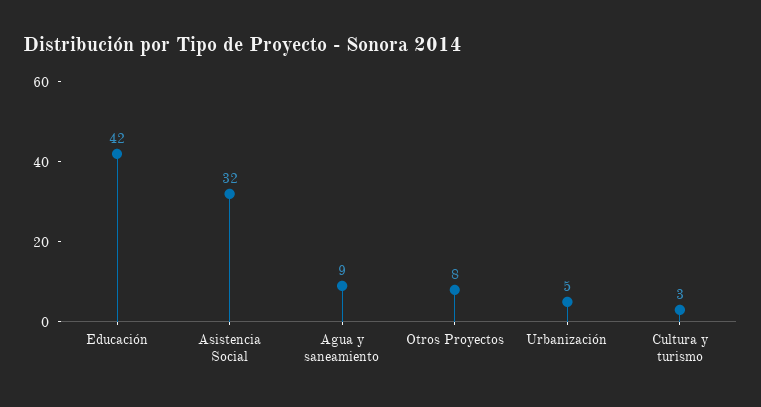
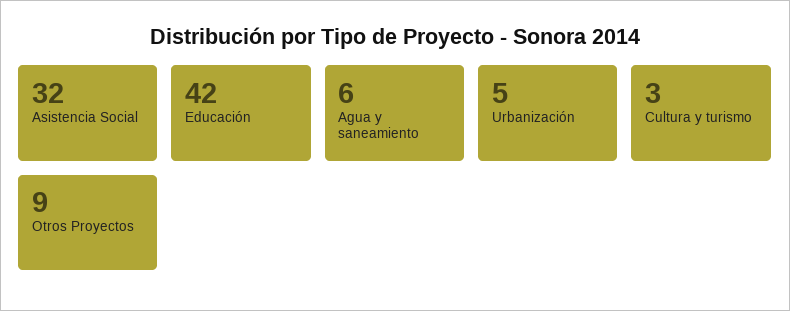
Agua y saneamiento: 9 -> 6
Otros Proyectos: 8 -> 9

